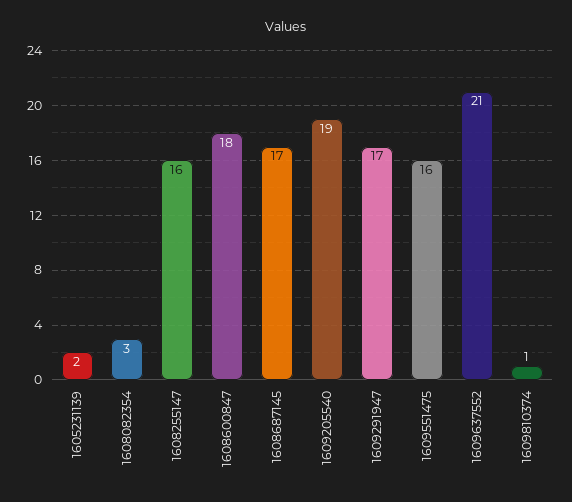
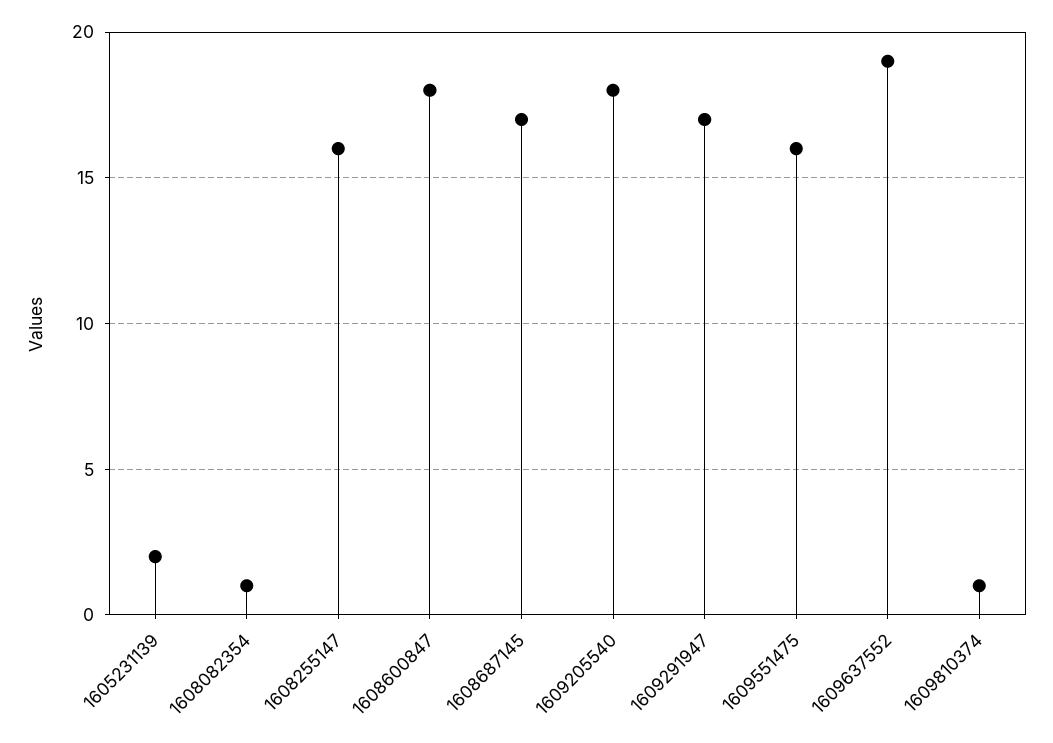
1608082354: 3 -> 1
1609205540: 19 -> 18
1609637552: 21 -> 19

